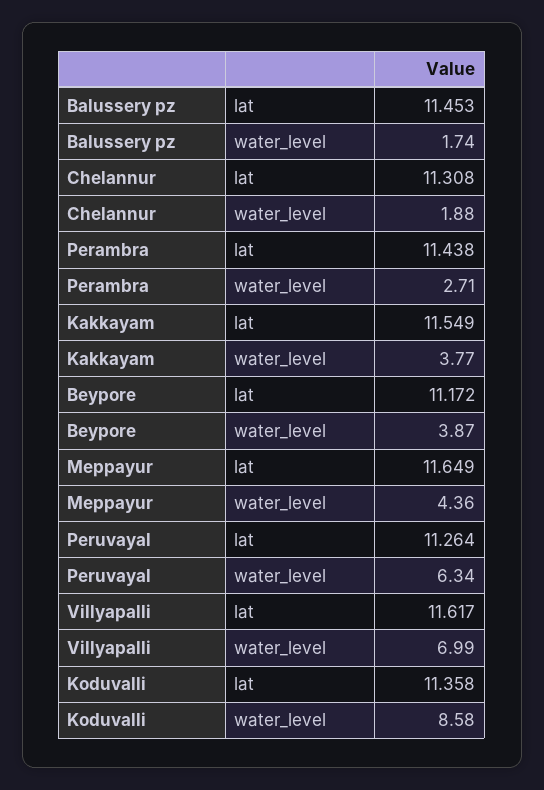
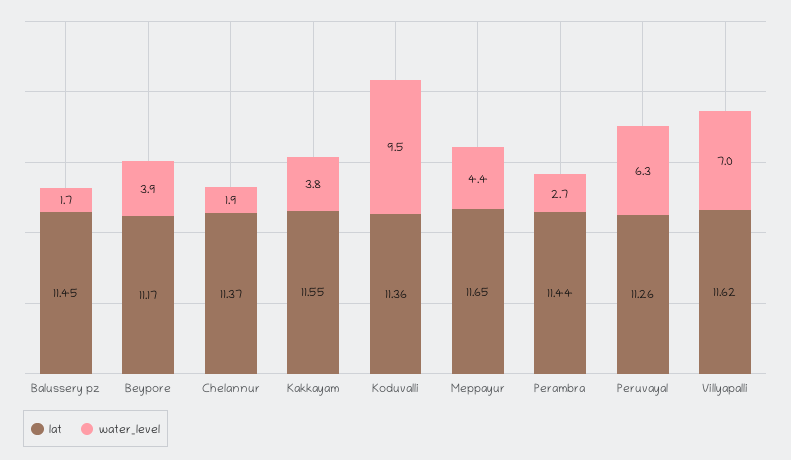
lat, Chelannur: 11.308 -> 11.37
water_level, Koduvalli: 8.58 -> 9.5

